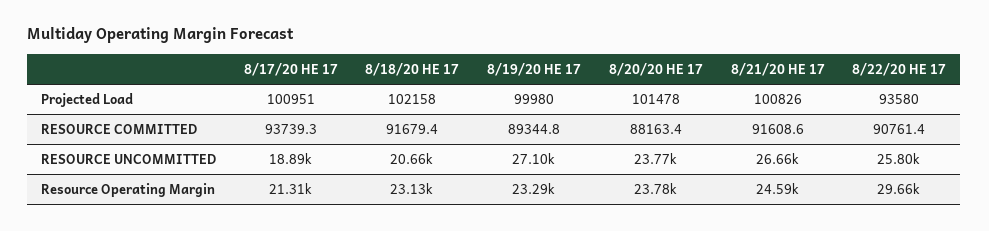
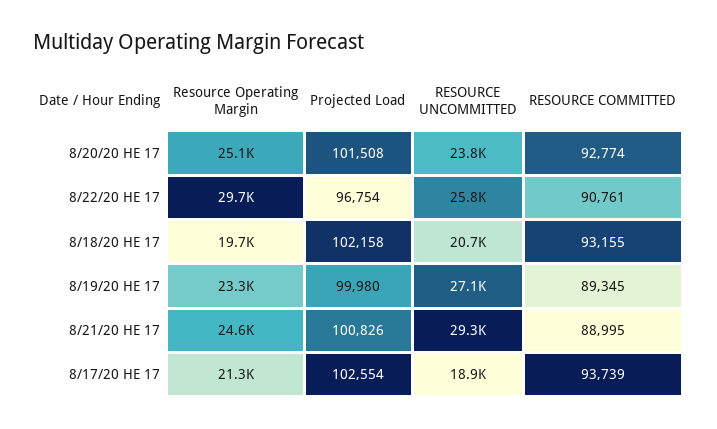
8/17/20 HE 17, Projected Load: 100951 -> 102554
8/20/20 HE 17, Projected Load: 101478 -> 101508
8/22/20 HE 17, Projected Load: 93580 -> 96754
8/18/20 HE 17, RESOURCE COMMITTED: 91679.4 -> 93155
8/20/20 HE 17, RESOURCE COMMITTED: 88163.4 -> 92774
8/21/20 HE 17, RESOURCE COMMITTED: 91608.6 -> 88995
8/21/20 HE 17, RESOURCE UNCOMMITTED: 26660 -> 29300
8/18/20 HE 17, Resource Operating Margin: 23130 -> 19700
8/20/20 HE 17, Resource Operating Margin: 23780 -> 25100

